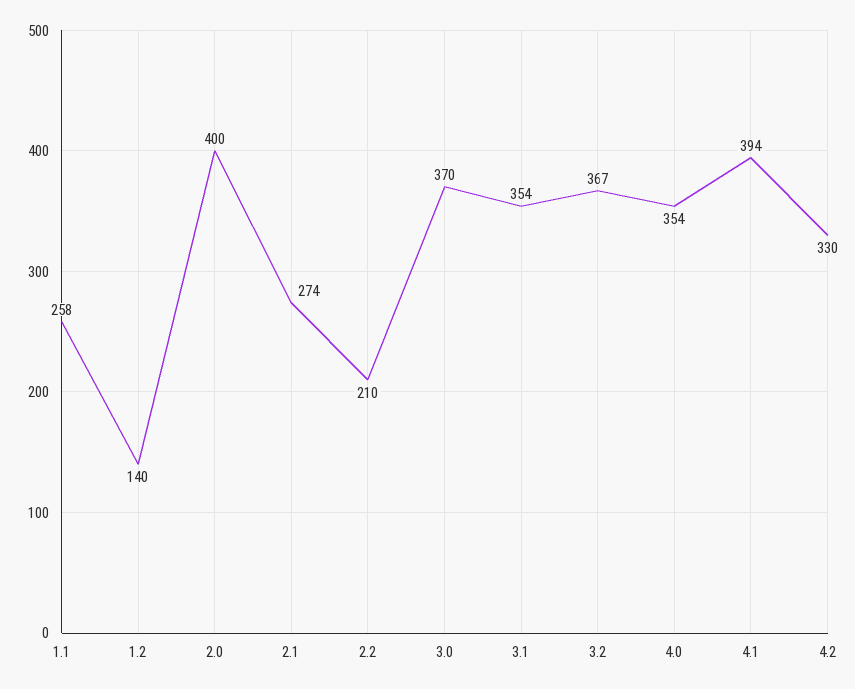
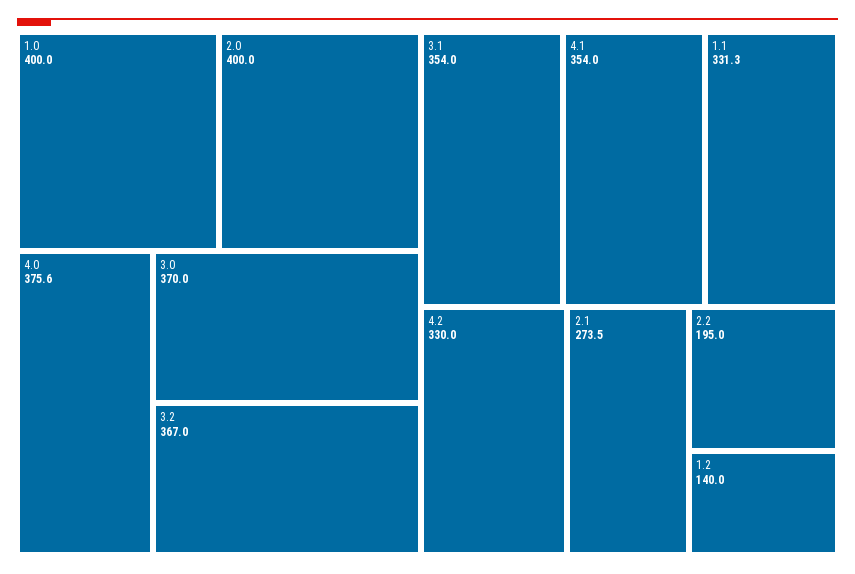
1.1: 258 -> 331.3
2.2: 210 -> 195
4.0: 354 -> 375.6
4.1: 394 -> 354
1.0: none -> 400

